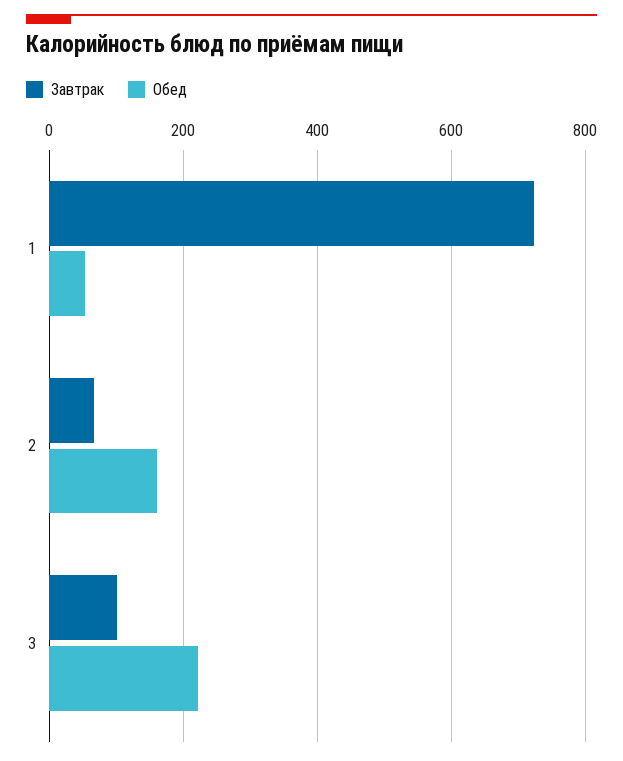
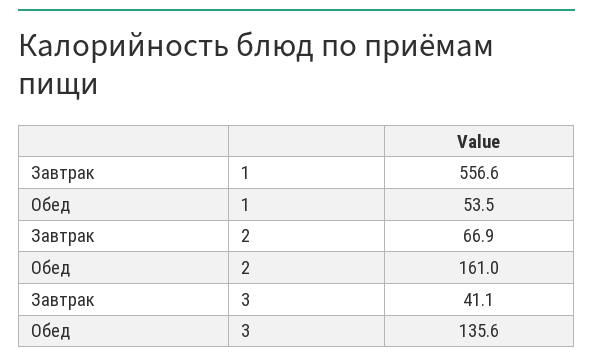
Завтрак, 1: 720 -> 556.6
Завтрак, 3: 100 -> 41.1
Обед, 3: 220 -> 135.6

